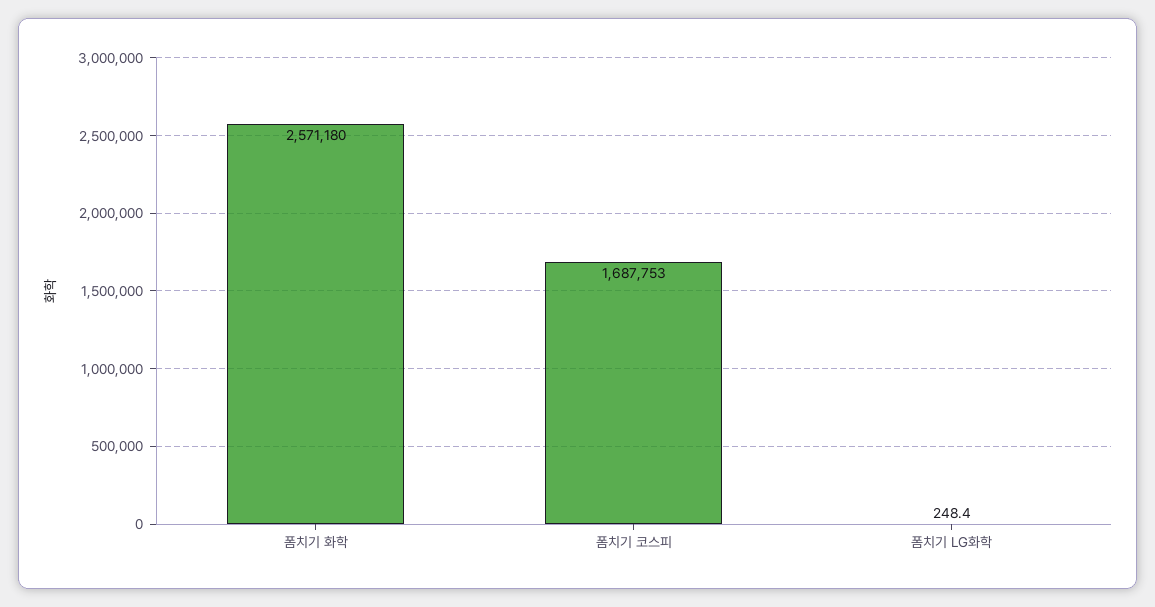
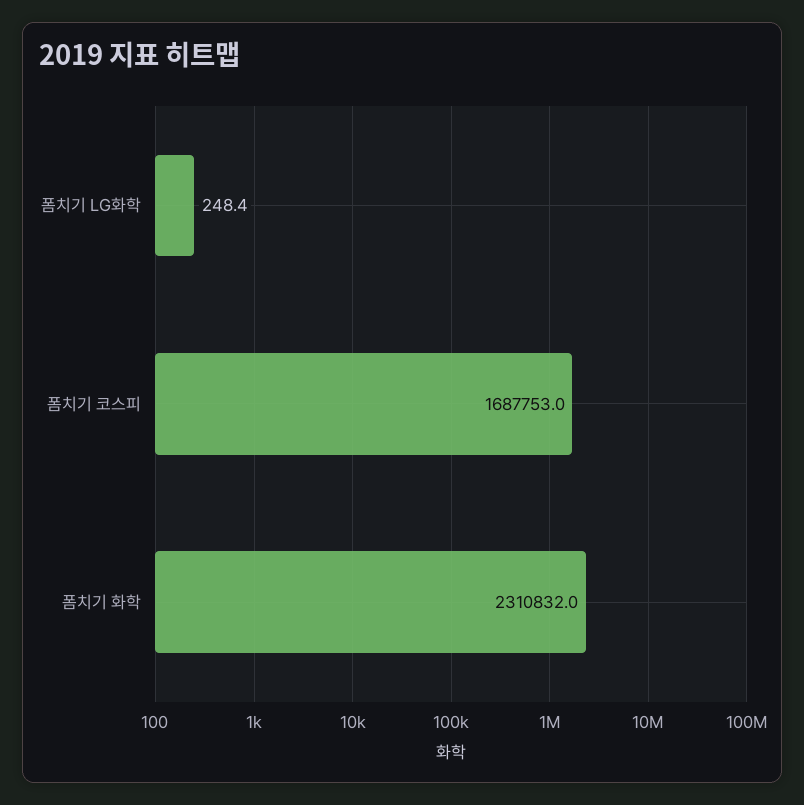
폼치기 화학: 2571180 -> 2310832

